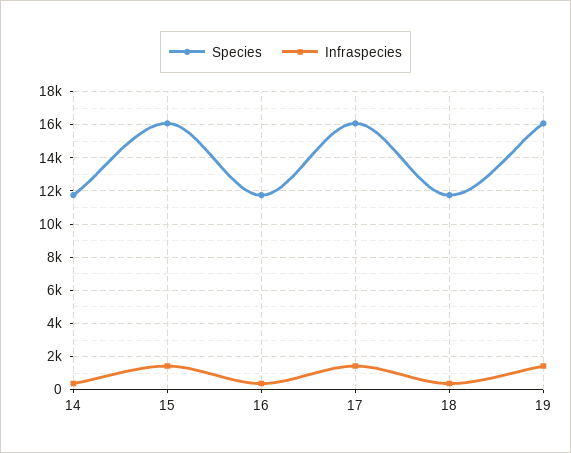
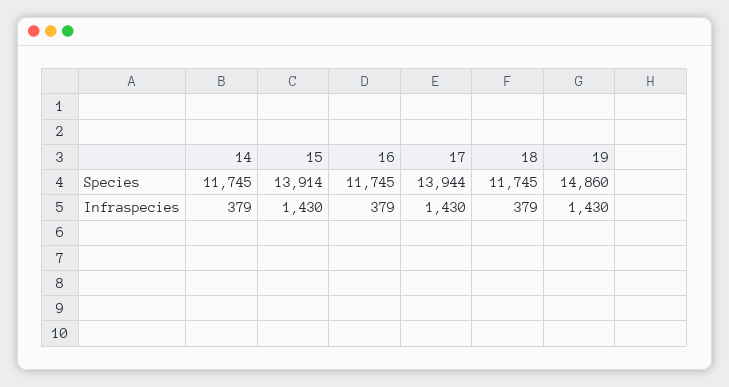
Species, 15: 16000 -> 13914
Species, 17: 16000 -> 13944
Species, 19: 16000 -> 14860

